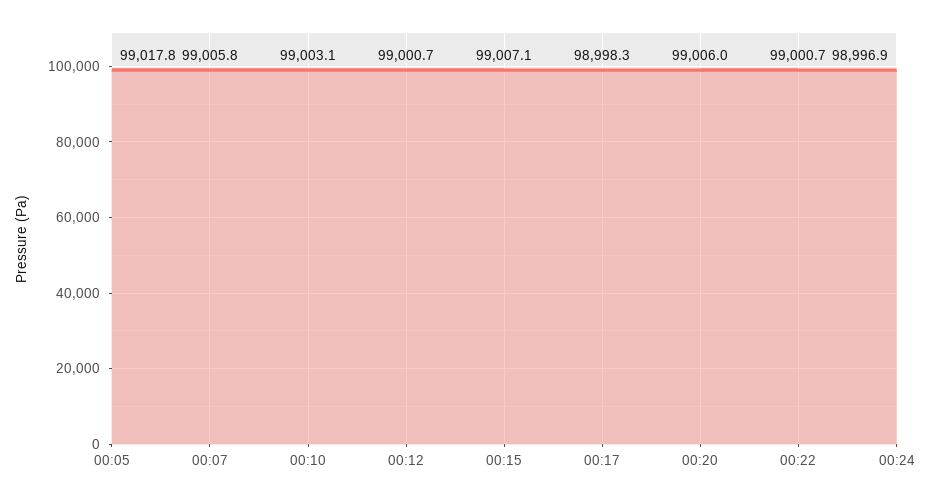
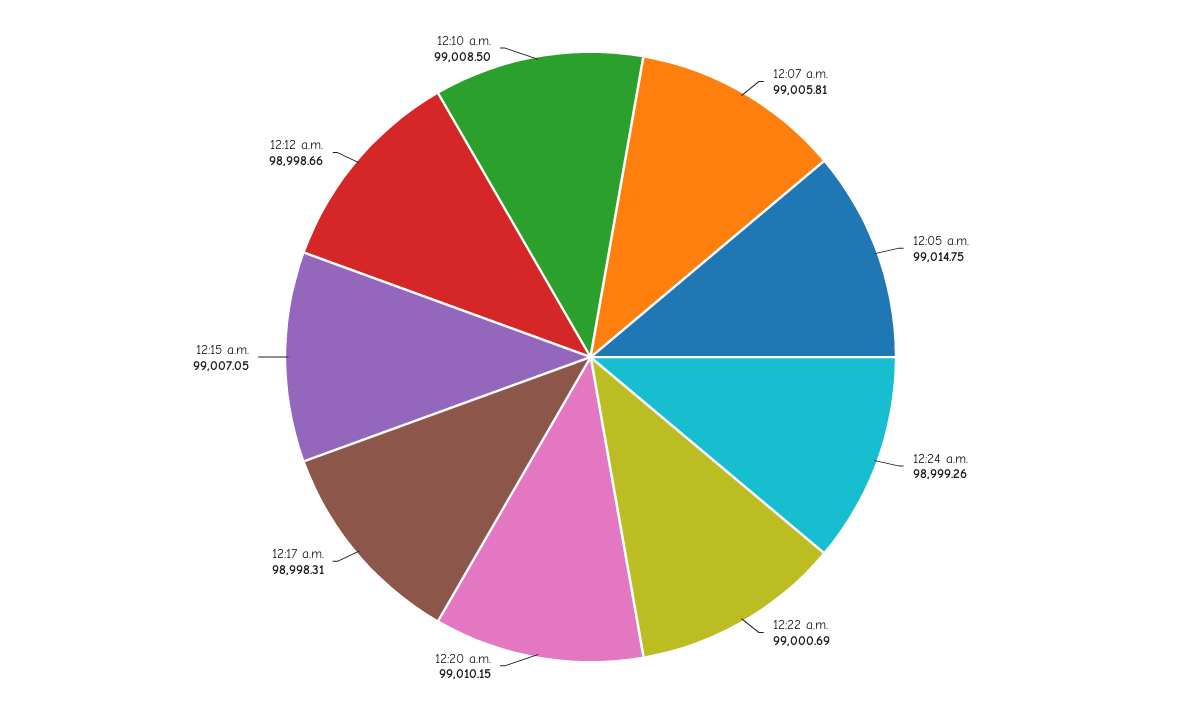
00:05: 99017.8 -> 99014.75
00:10: 99003.1 -> 99008.5
00:12: 99000.7 -> 98998.66
00:20: 99006 -> 99010.15
00:24: 98996.9 -> 98999.26

